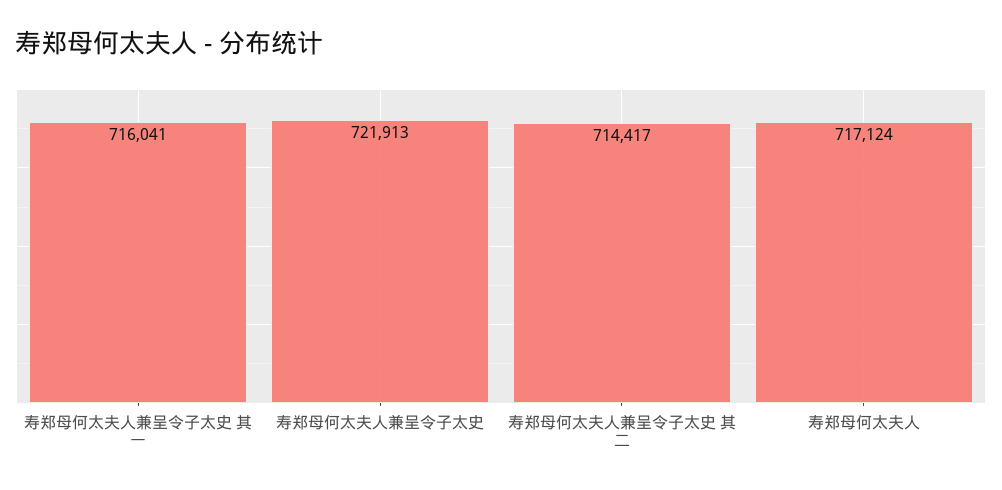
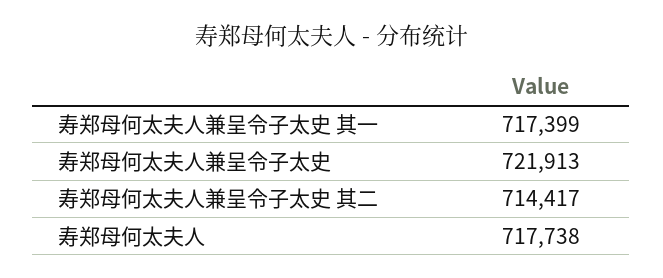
寿郑母何太夫人兼呈令子太史 其一: 716041 -> 717399
寿郑母何太夫人: 717124 -> 717738

